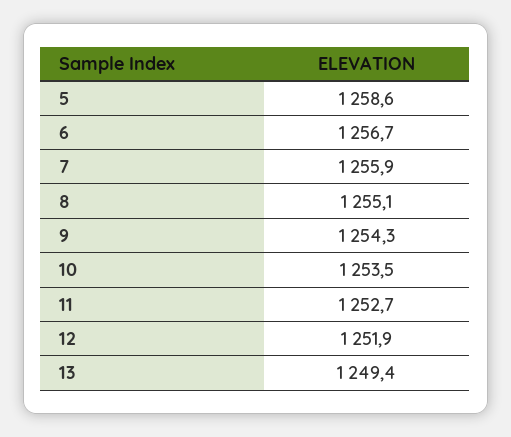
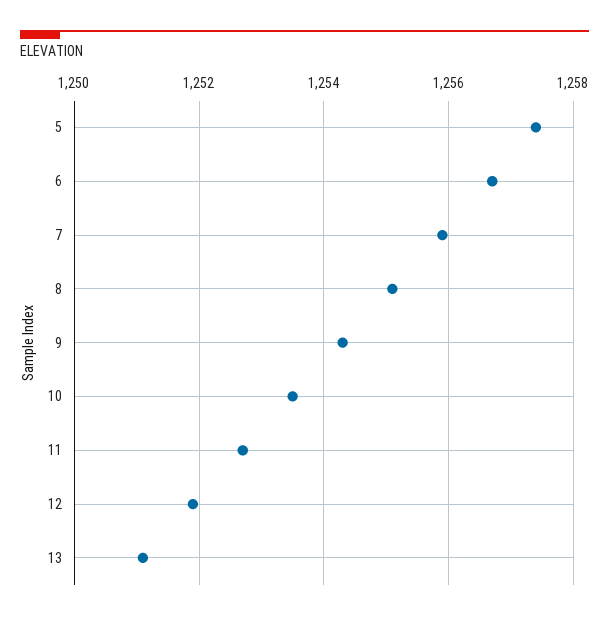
5: 1258.6 -> 1257.5
13: 1249.4 -> 1251

